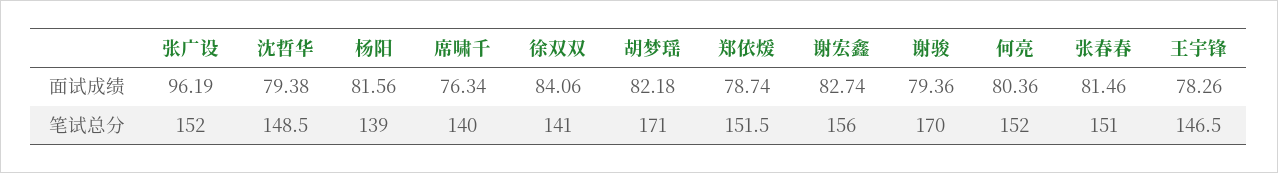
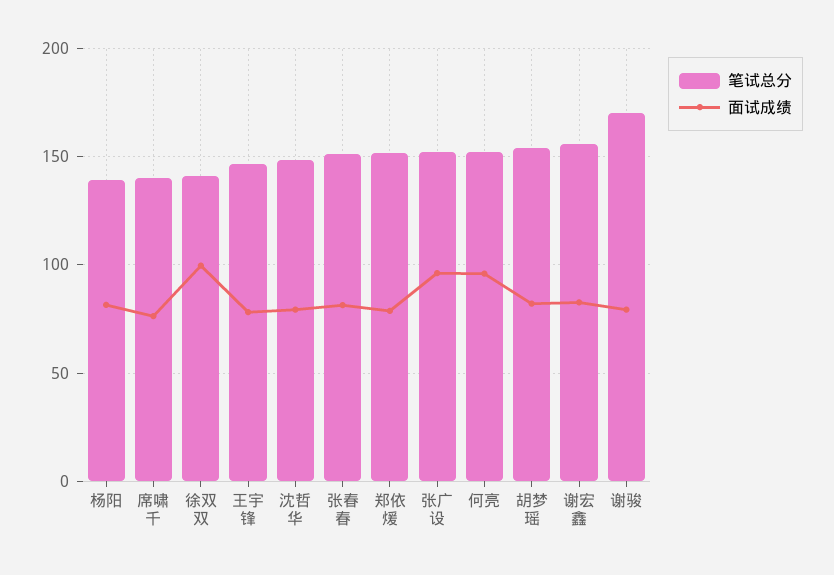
面试成绩, 徐双双: 84.06 -> 100
面试成绩, 何亮: 80.36 -> 95
笔试总分, 胡梦瑶: 171 -> 155

